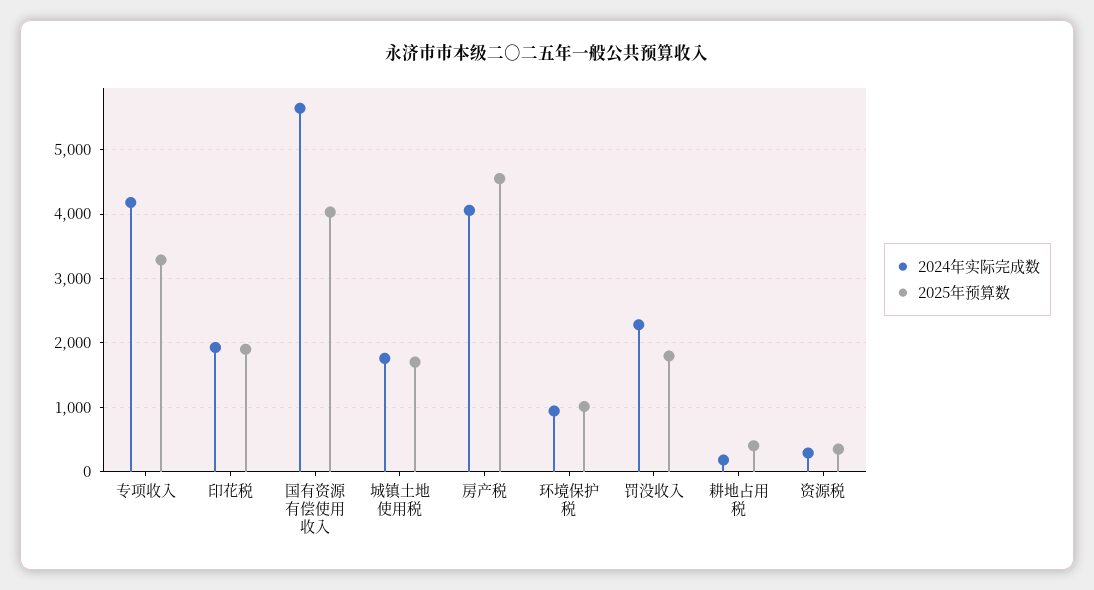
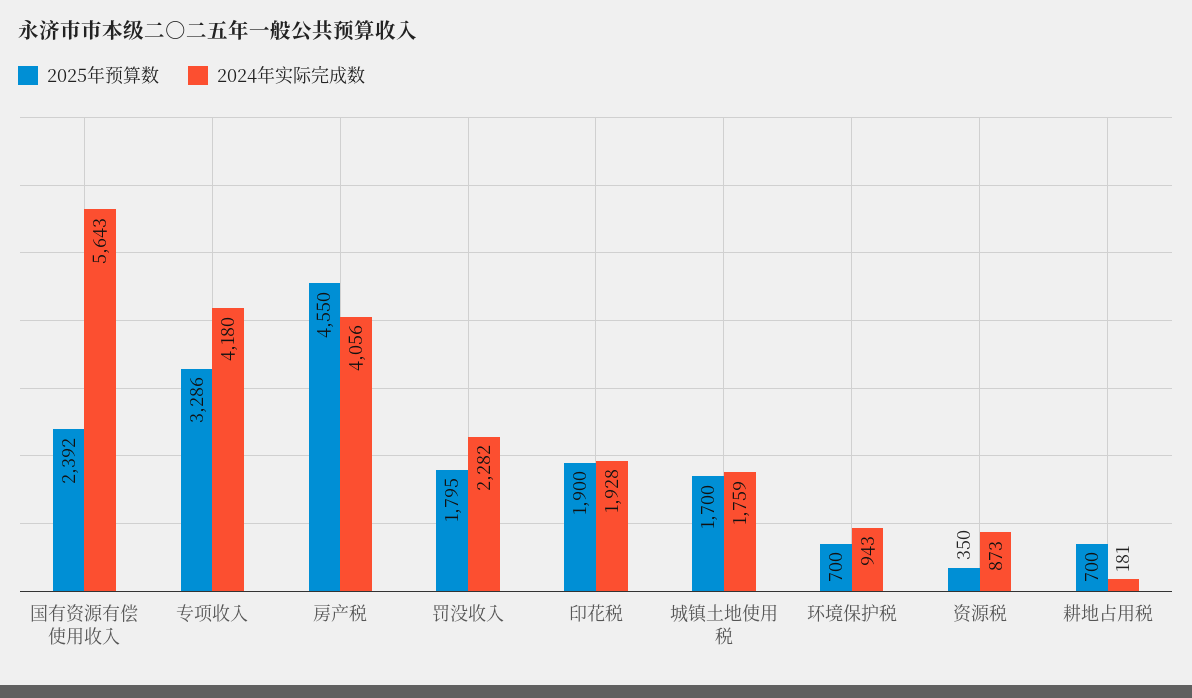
2025年预算数, 国有资源有偿使用收入: 4000 -> 2392
2025年预算数, 环境保护税: 1000 -> 700
2025年预算数, 耕地占用税: 400 -> 700
2024年实际完成数, 资源税: 300 -> 873

